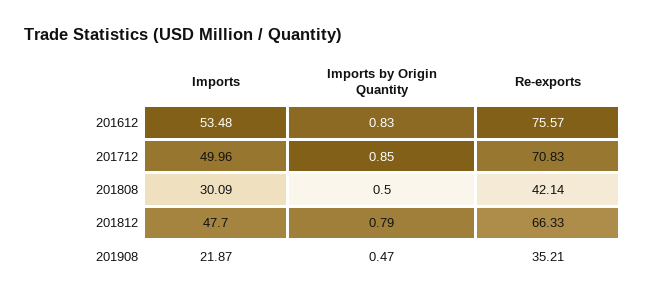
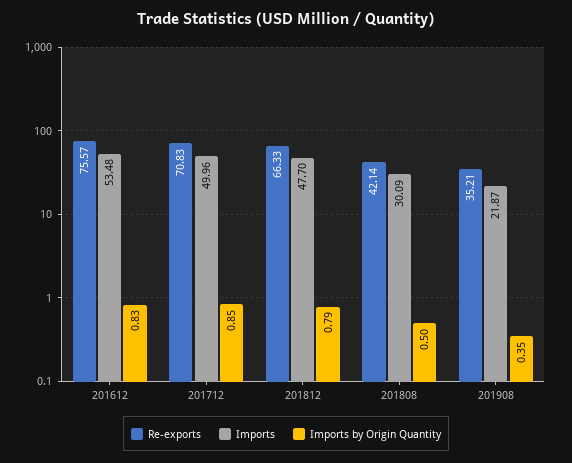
Imports by Origin Quantity, 201908: 0.47 -> 0.35

